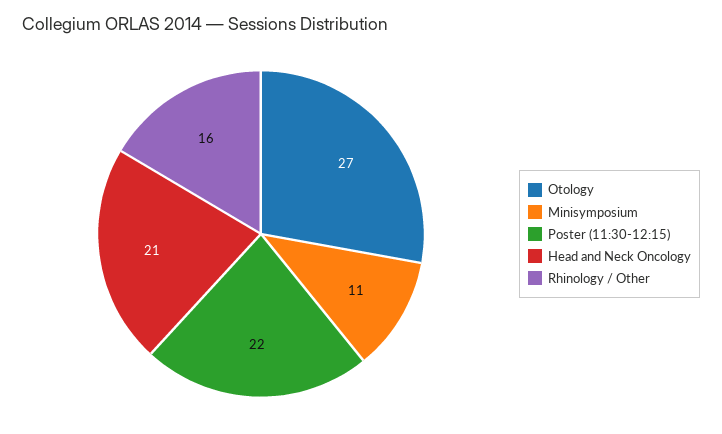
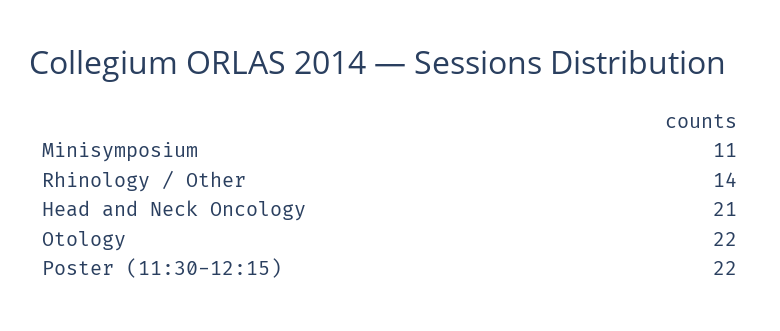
Otology: 27 -> 22
Rhinology / Other: 16 -> 14

